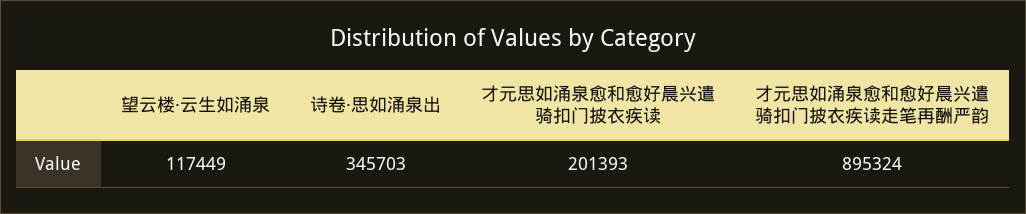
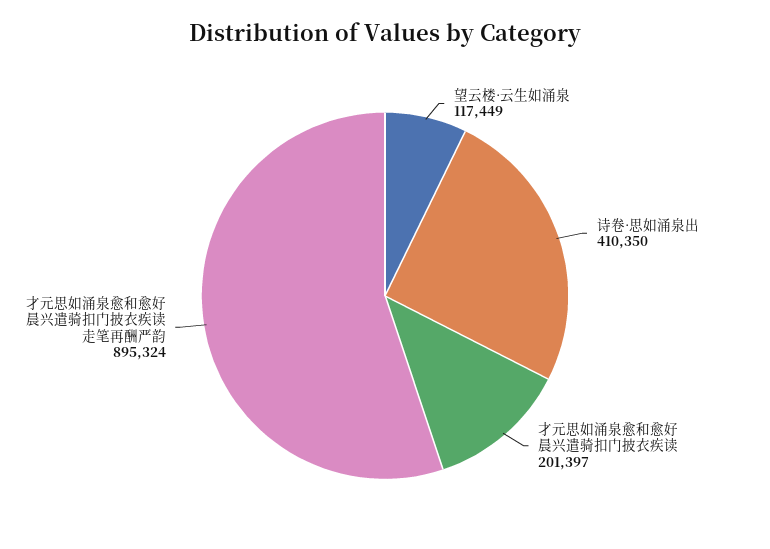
诗卷·思如涌泉出: 345703 -> 410350
才元思如涌泉愈和愈好晨兴遣骑扣门披衣疾读: 201393 -> 201397

